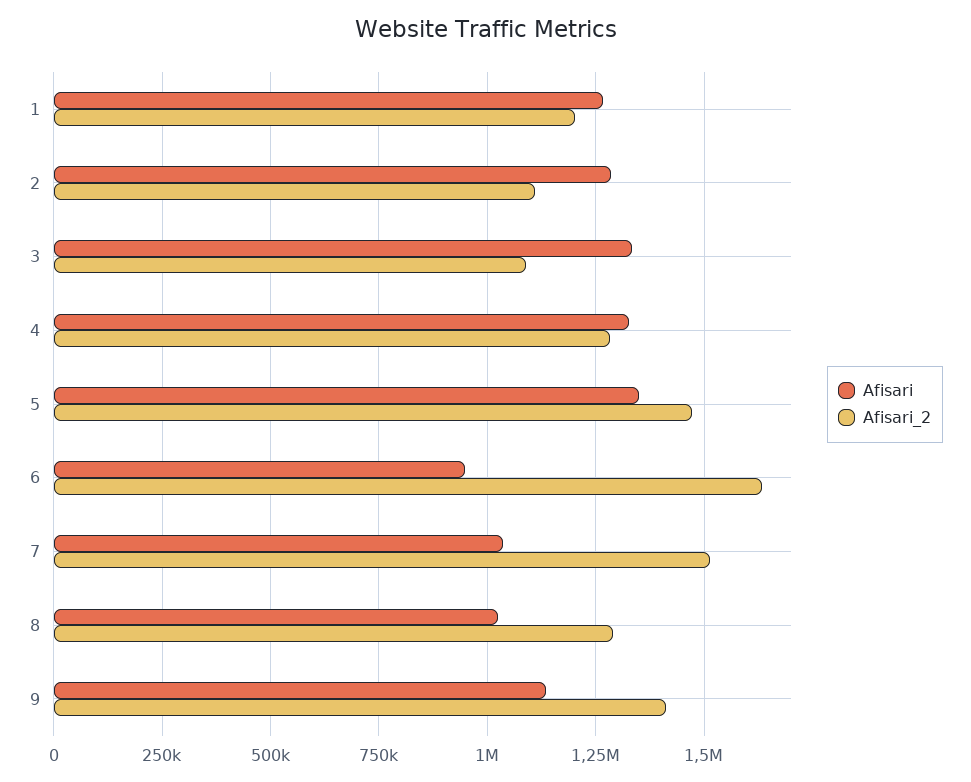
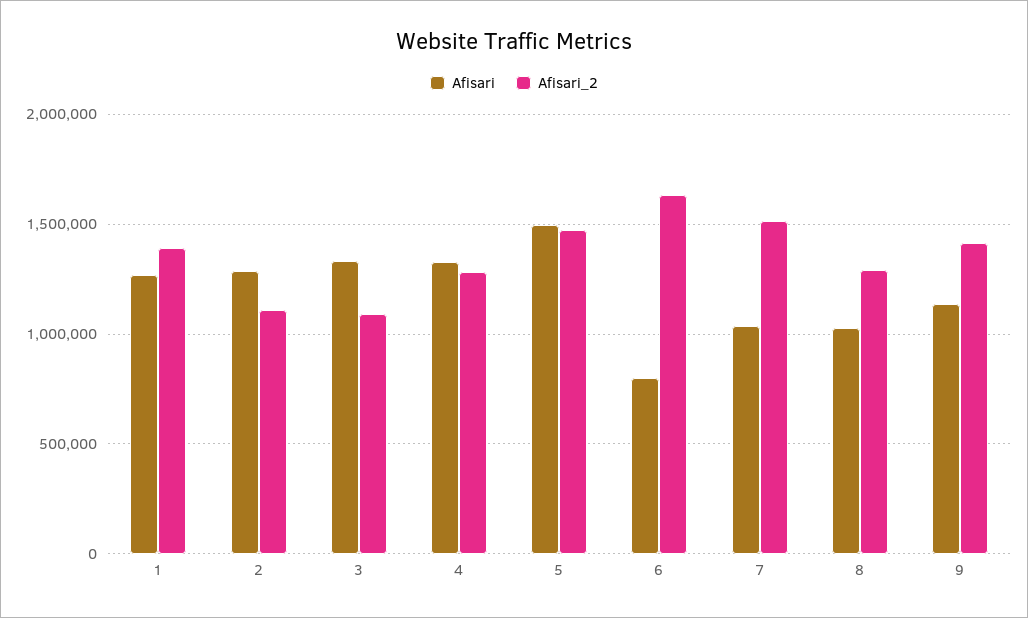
Afisari_2, 1: 1200000 -> 1400000
Afisari, 5: 1350000 -> 1500000
Afisari, 6: 950000 -> 800000

